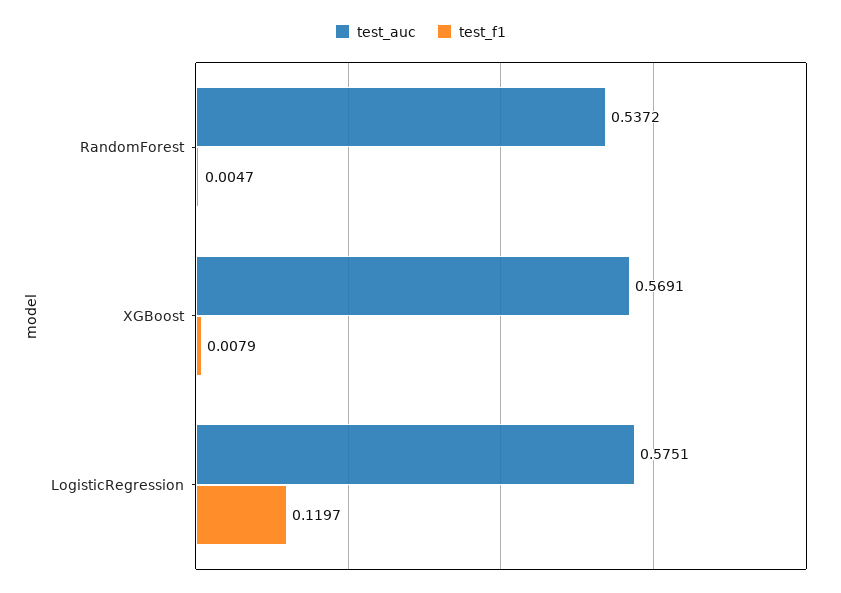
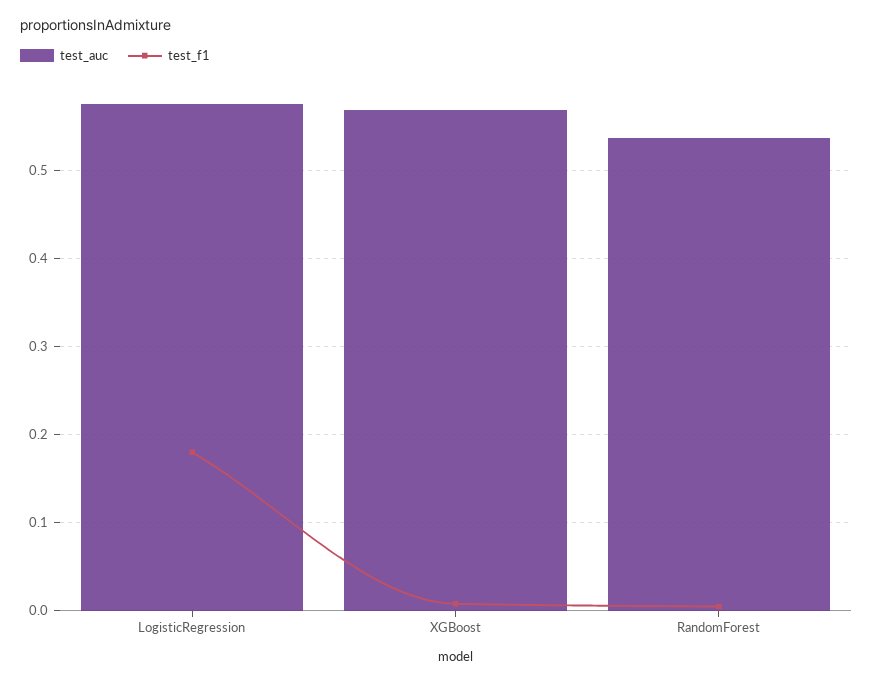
test_f1, LogisticRegression: 0.1197 -> 0.18

